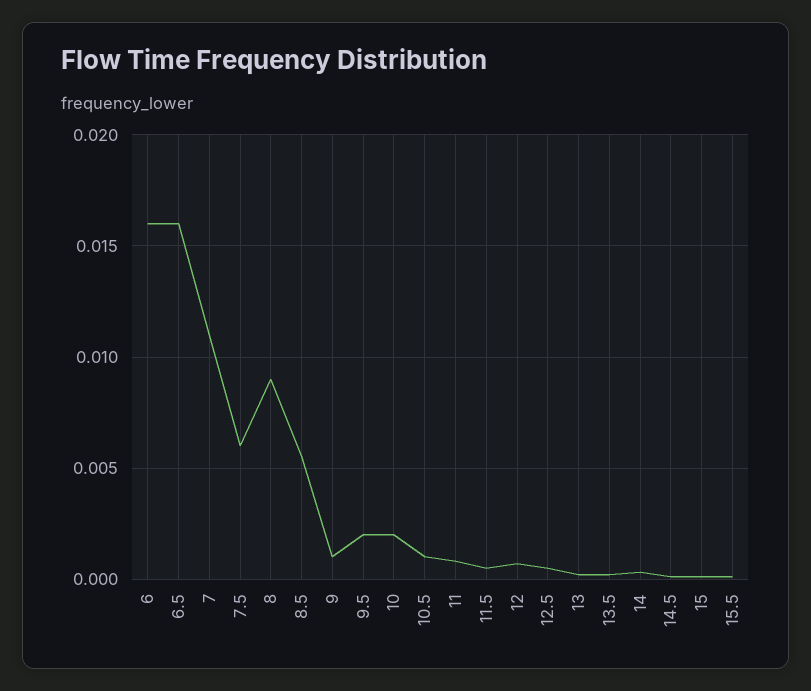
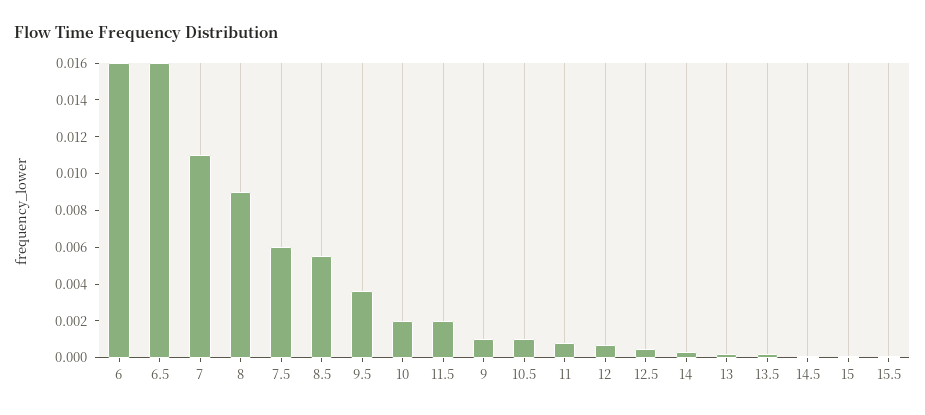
9.5: 0.002 -> 0.0035
11.5: 0.0005 -> 0.002

